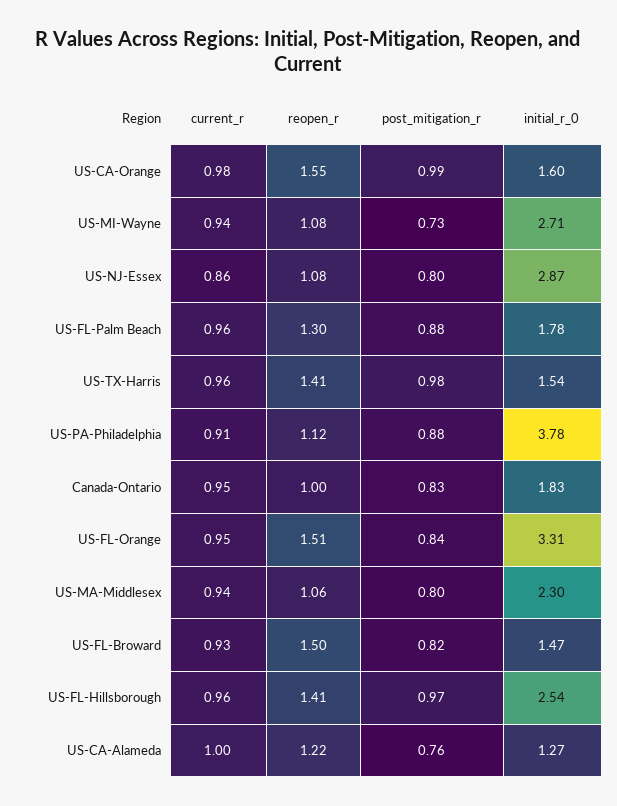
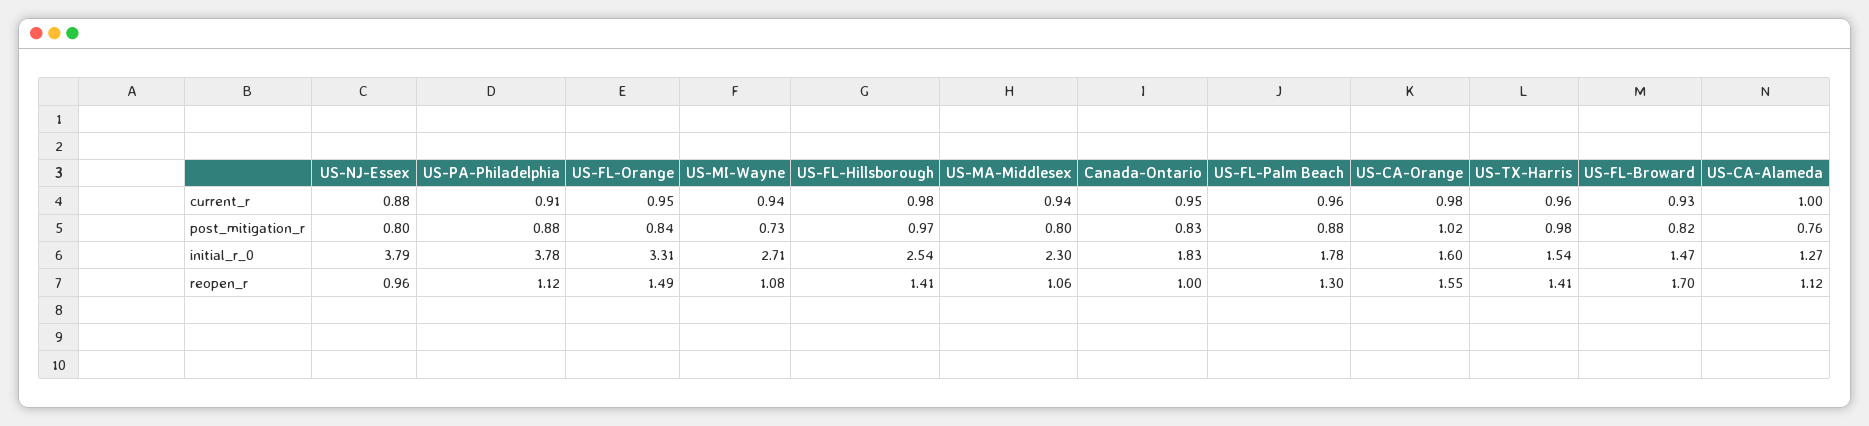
post_mitigation_r, US-CA-Orange: 0.99 -> 1.02
current_r, US-NJ-Essex: 0.86 -> 0.88
reopen_r, US-NJ-Essex: 1.08 -> 0.96
initial_r_0, US-NJ-Essex: 2.87 -> 3.79
reopen_r, US-FL-Orange: 1.51 -> 1.49
reopen_r, US-FL-Broward: 1.5 -> 1.7
current_r, US-FL-Hillsborough: 0.96 -> 0.98
reopen_r, US-CA-Alameda: 1.22 -> 1.12

